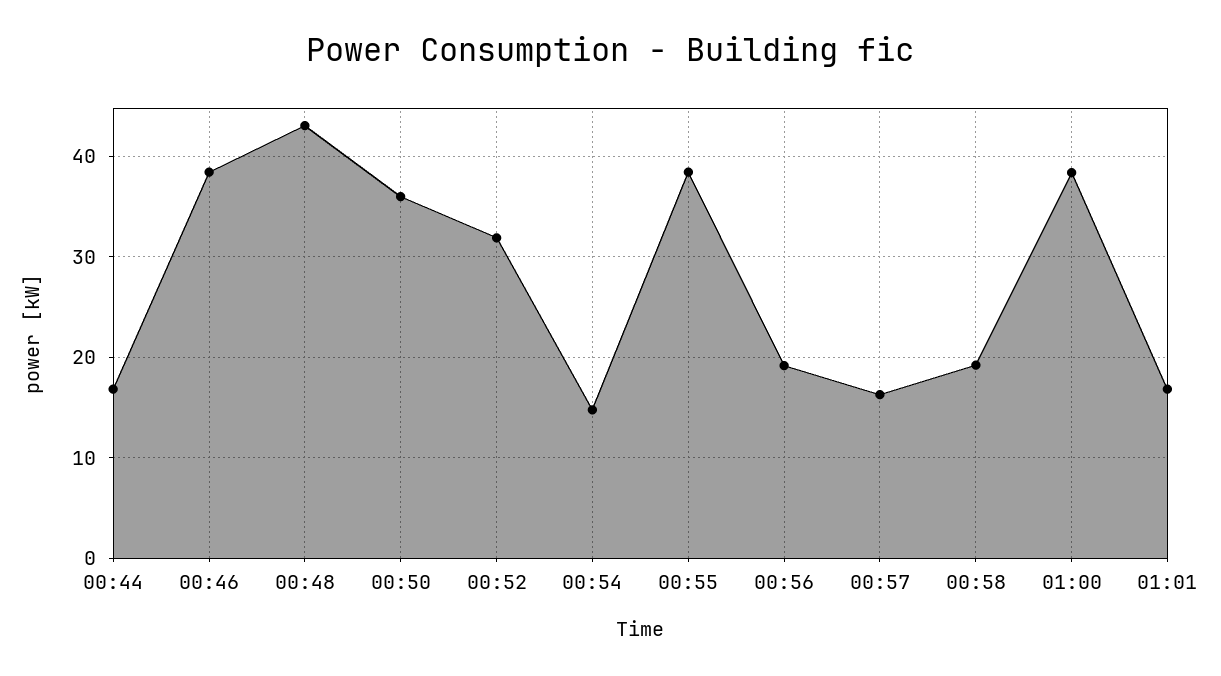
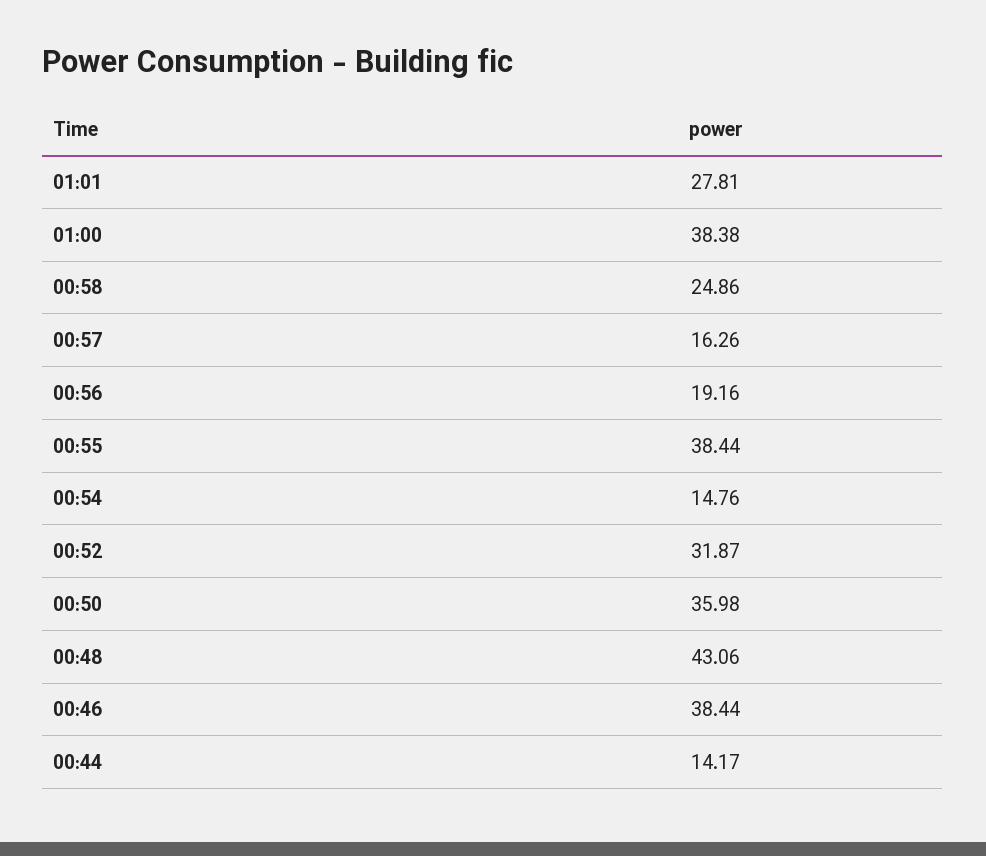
00:44: 17 -> 14.17
00:58: 19 -> 24.86
01:01: 17 -> 27.81

